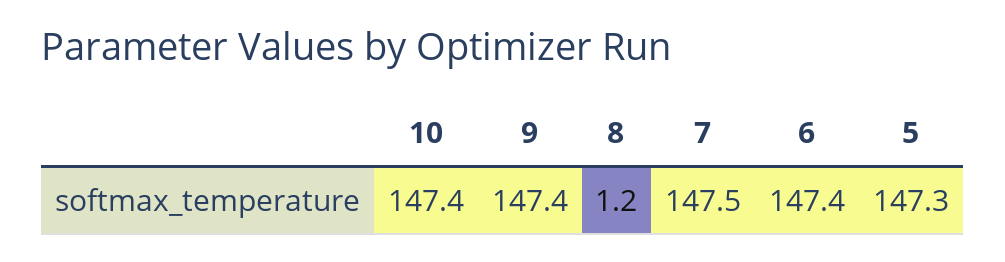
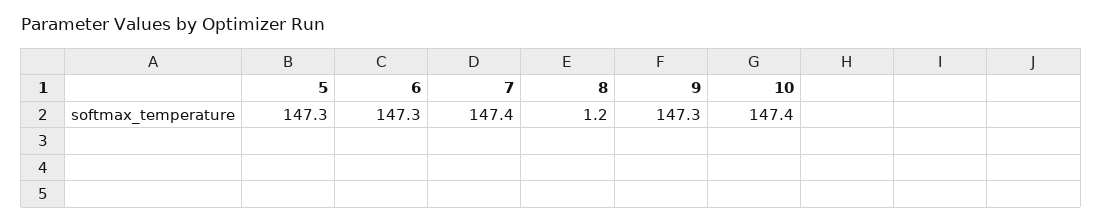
9: 147.4 -> 147.3
7: 147.5 -> 147.4
6: 147.4 -> 147.3

